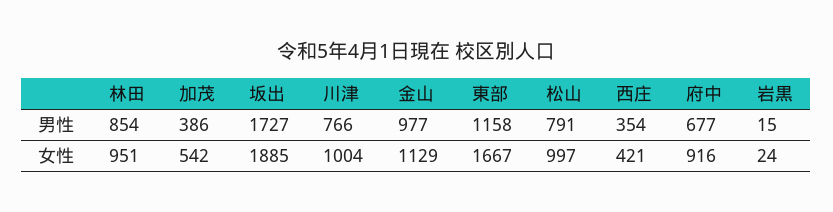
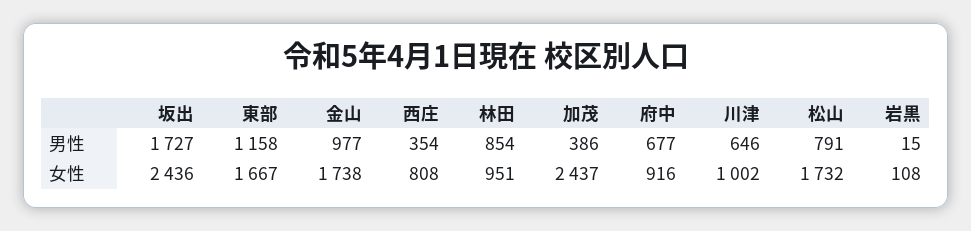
川津, 男性: 766 -> 646
加茂, 女性: 542 -> 2437
坂出, 女性: 1885 -> 2436
川津, 女性: 1004 -> 1002
金山, 女性: 1129 -> 1738
松山, 女性: 997 -> 1732
西庄, 女性: 421 -> 808
岩黒, 女性: 24 -> 108

